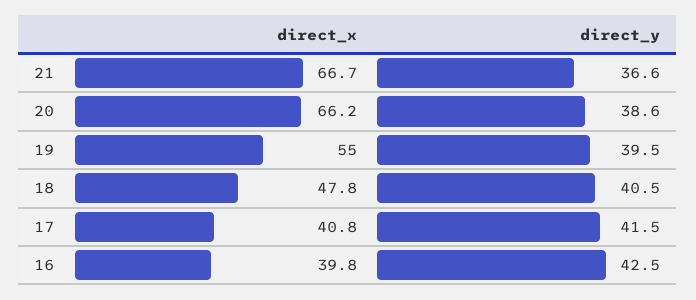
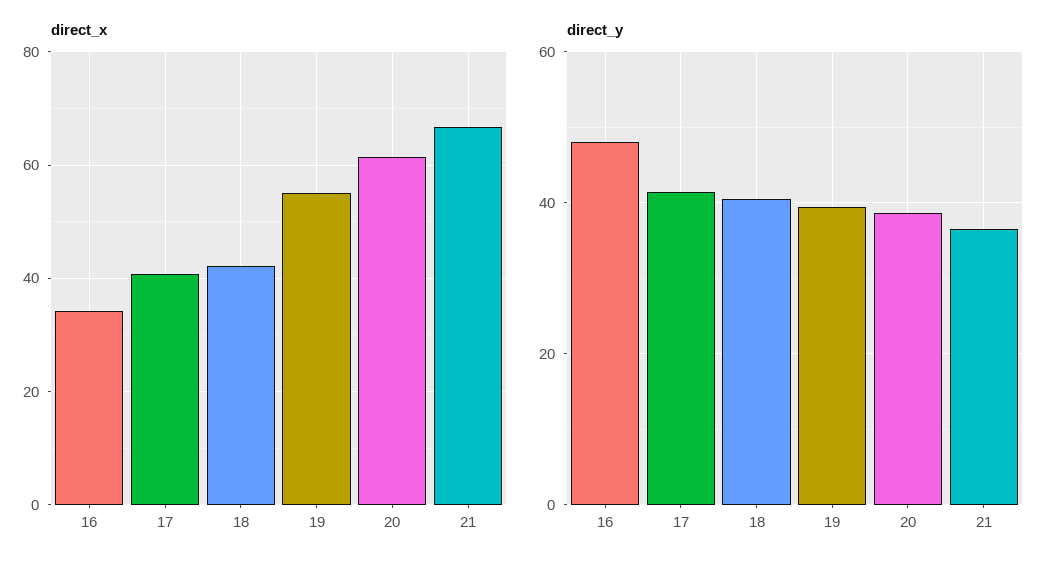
direct_x, 20: 66.2 -> 62
direct_x, 18: 47.8 -> 42
direct_x, 16: 39.8 -> 34
direct_y, 16: 42.5 -> 48

